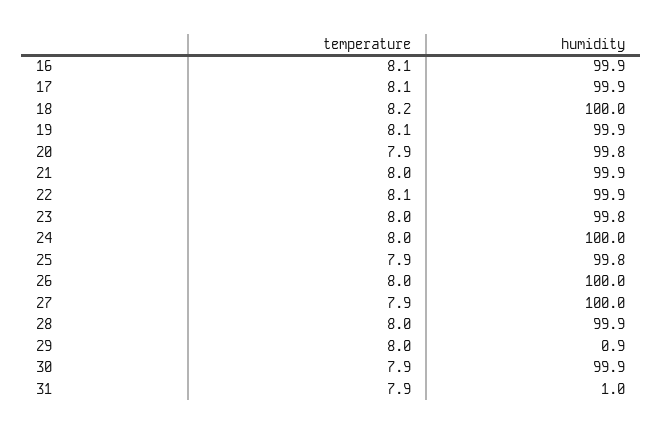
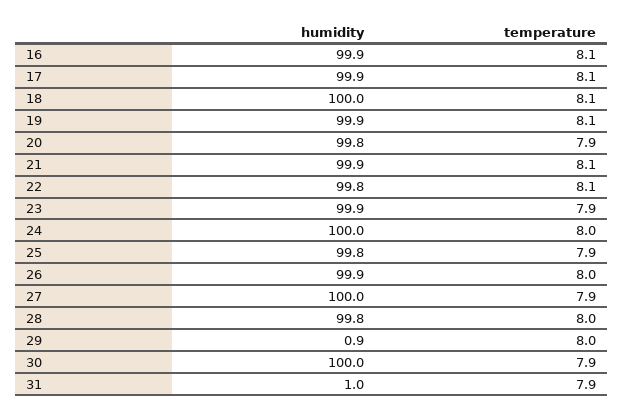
temperature, 18: 8.2 -> 8.1
temperature, 21: 8 -> 8.1
humidity, 22: 99.9 -> 99.8
temperature, 23: 8 -> 7.9
humidity, 23: 99.8 -> 99.9
humidity, 26: 100 -> 99.9
humidity, 28: 99.9 -> 99.8
humidity, 30: 99.9 -> 100

